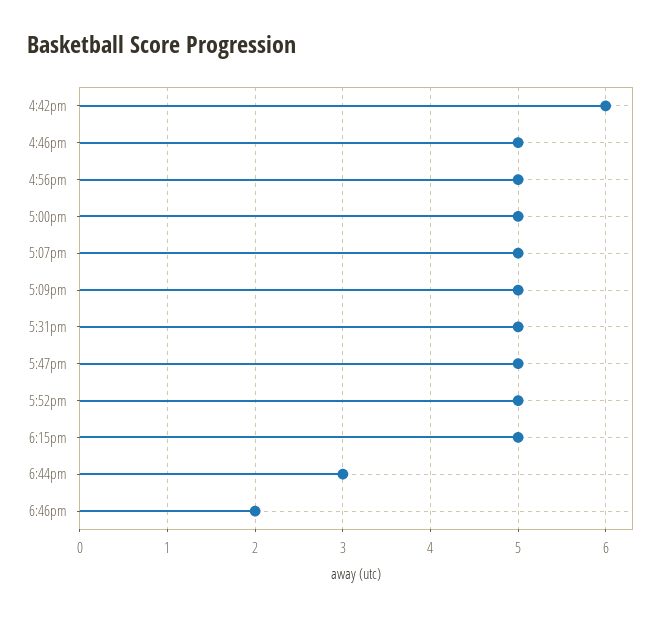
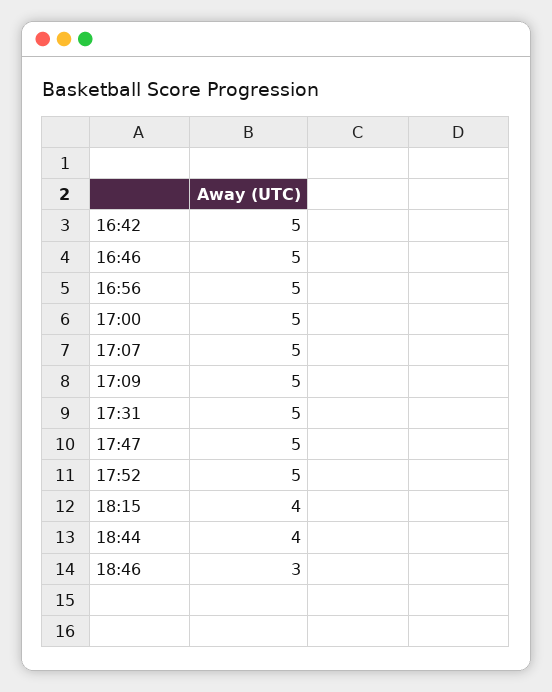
4:42pm: 6 -> 5
6:15pm: 5 -> 4
6:44pm: 3 -> 4
6:46pm: 2 -> 3

